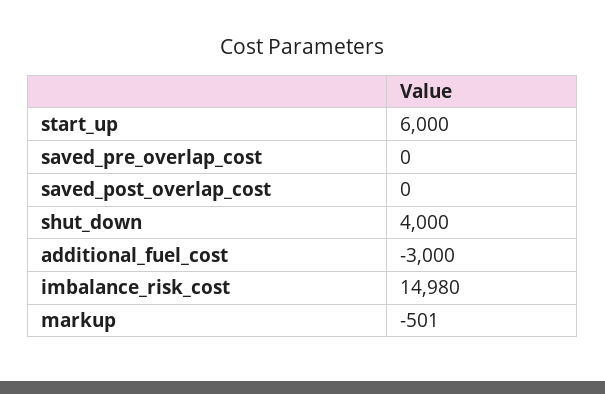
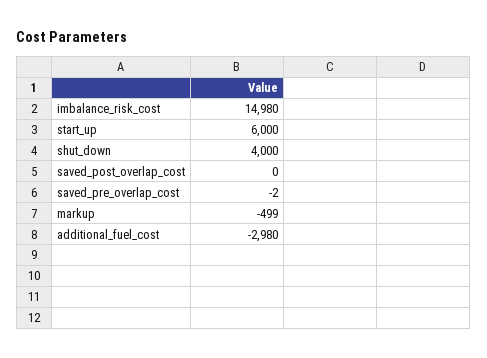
saved_pre_overlap_cost: 0 -> -2
additional_fuel_cost: -3000 -> -2980
markup: -501 -> -499

